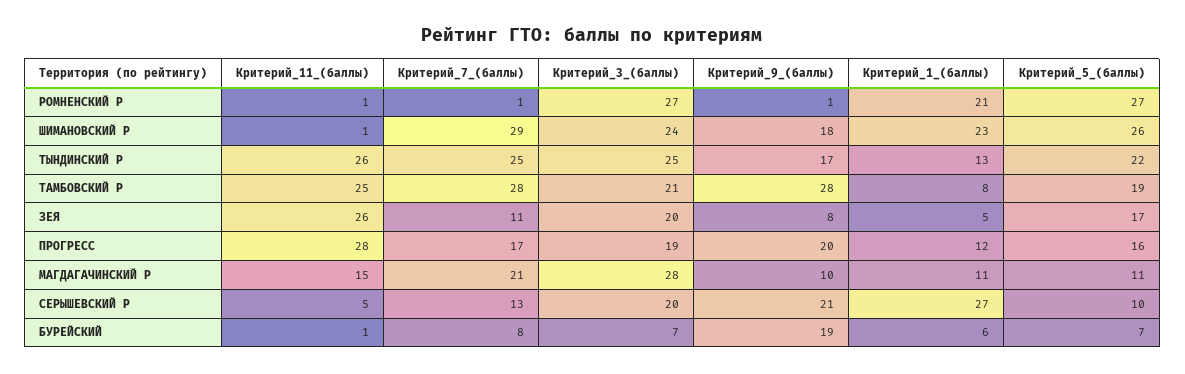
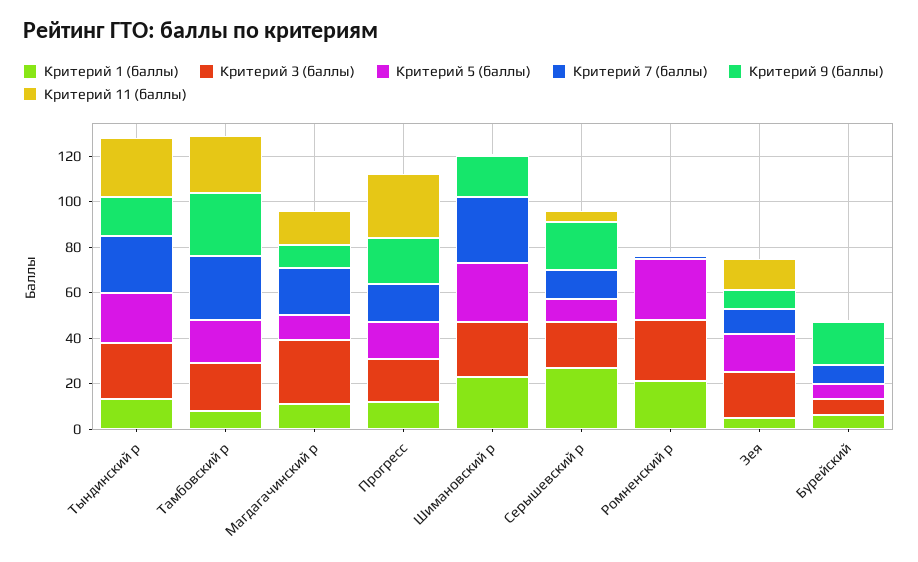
Критерий_11_(баллы), ЗЕЯ: 26 -> 15

